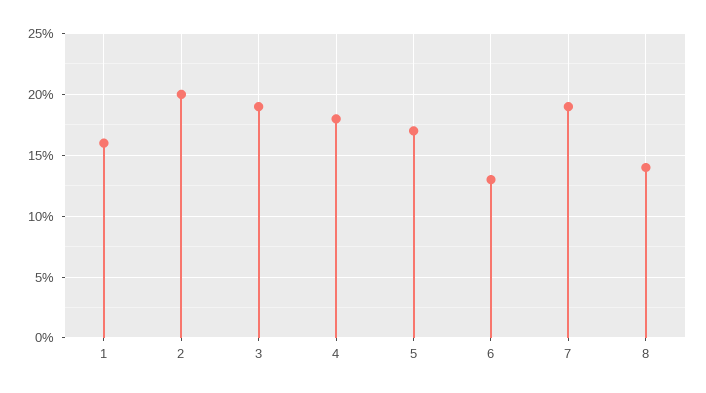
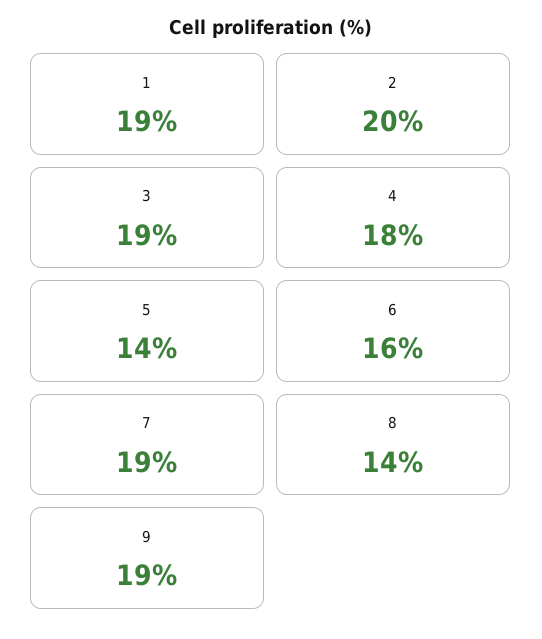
1: 16 -> 19
5: 17 -> 14
6: 13 -> 16
9: none -> 19

